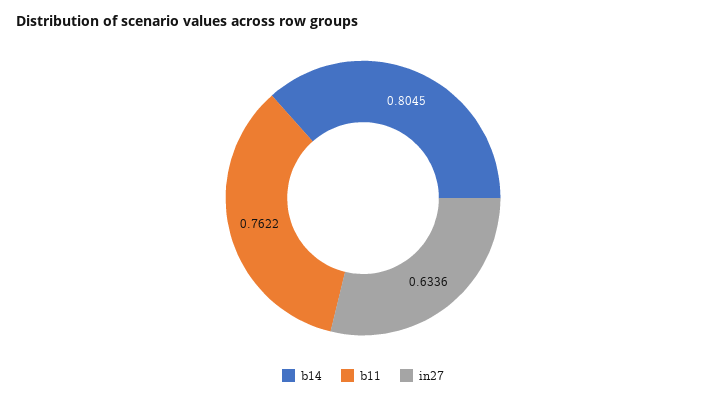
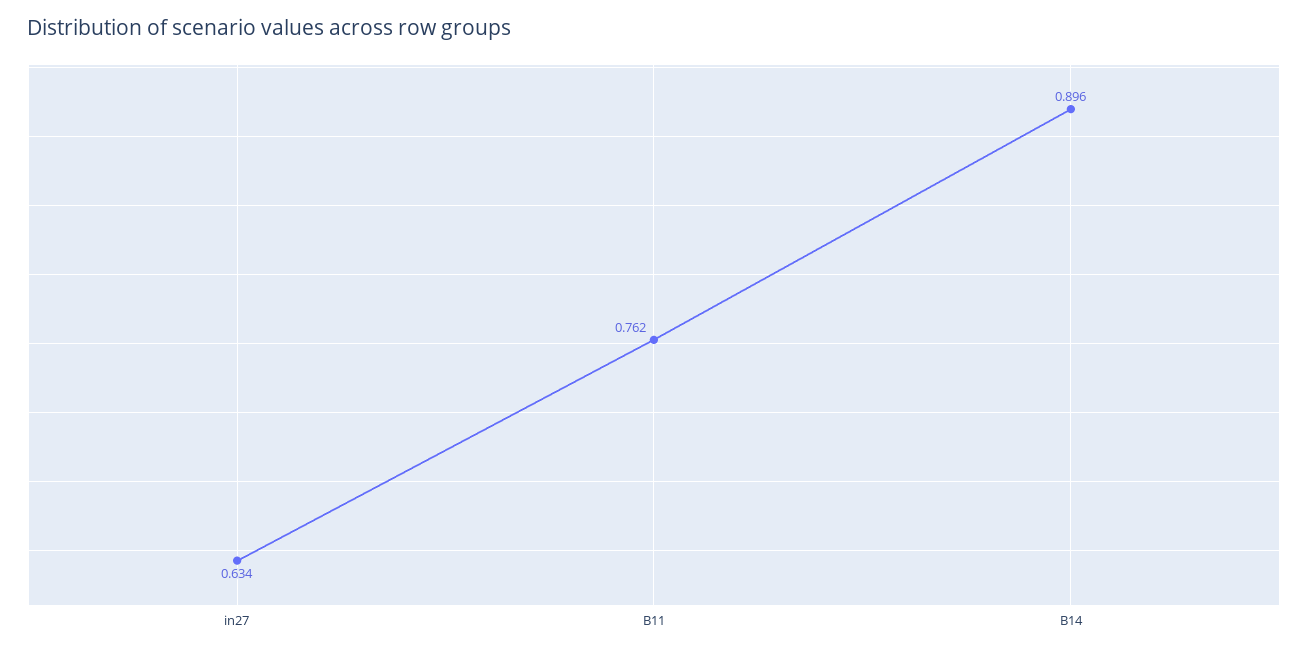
b14: 0.8045 -> 0.896

